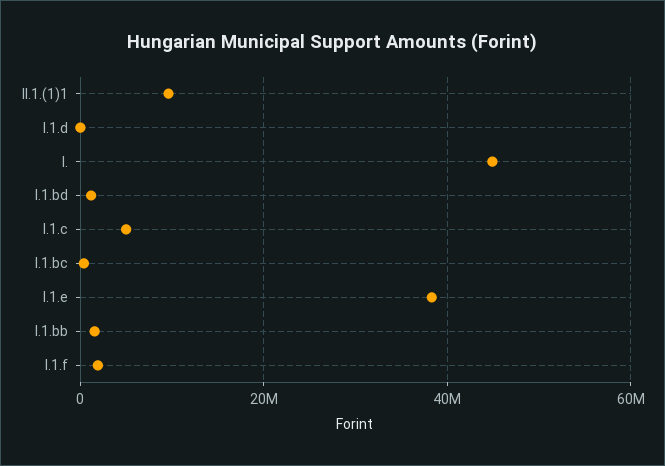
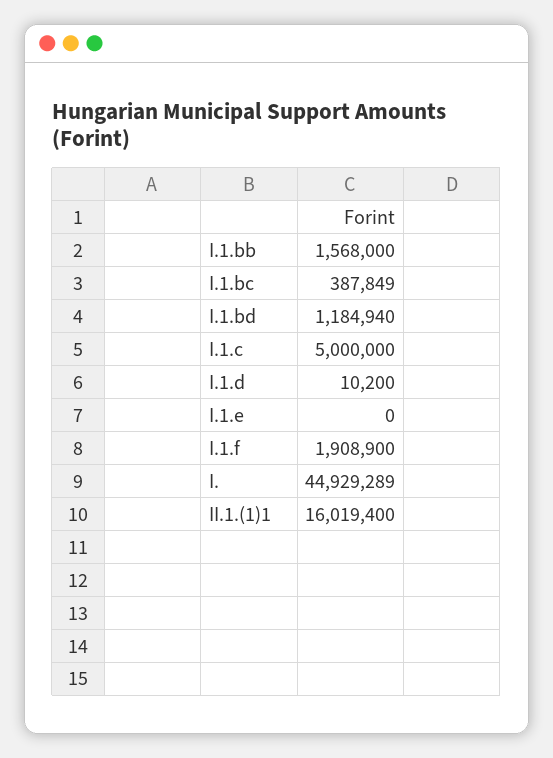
II.1.(1)1: 10000000 -> 16019400
I.1.e: 38000000 -> 0

